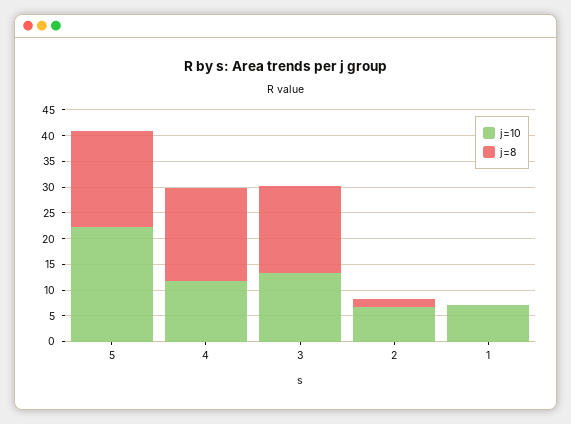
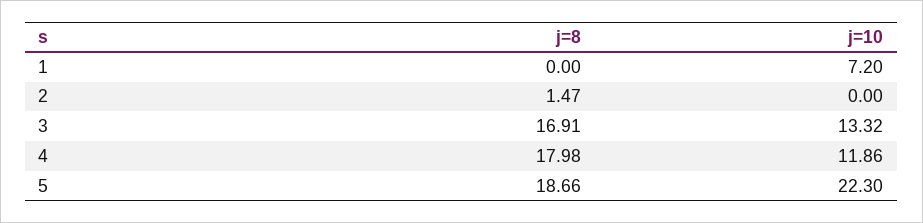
j=10, 2: 7.5 -> 0

